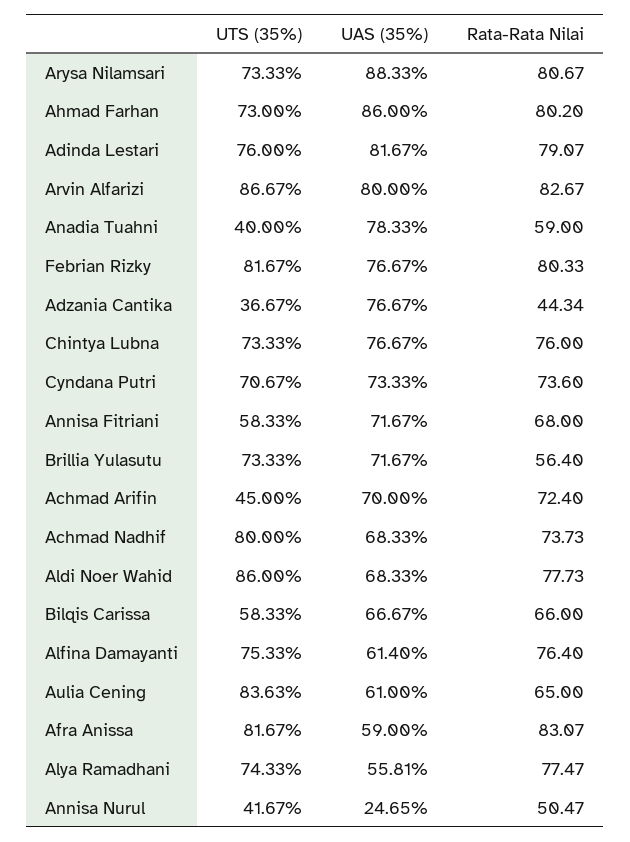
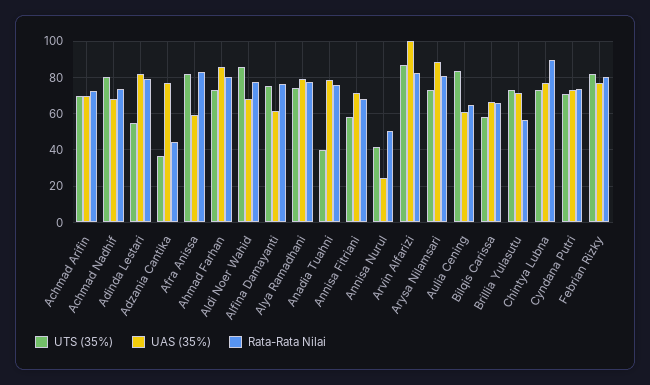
UTS (35%), Adinda Lestari: 76 -> 55
UAS (35%), Arvin Alfarizi: 80 -> 100
Rata-Rata Nilai, Anadia Tuahni: 59 -> 75
Rata-Rata Nilai, Chintya Lubna: 76 -> 90
UTS (35%), Achmad Arifin: 45 -> 70
UAS (35%), Alya Ramadhani: 55.81 -> 80

